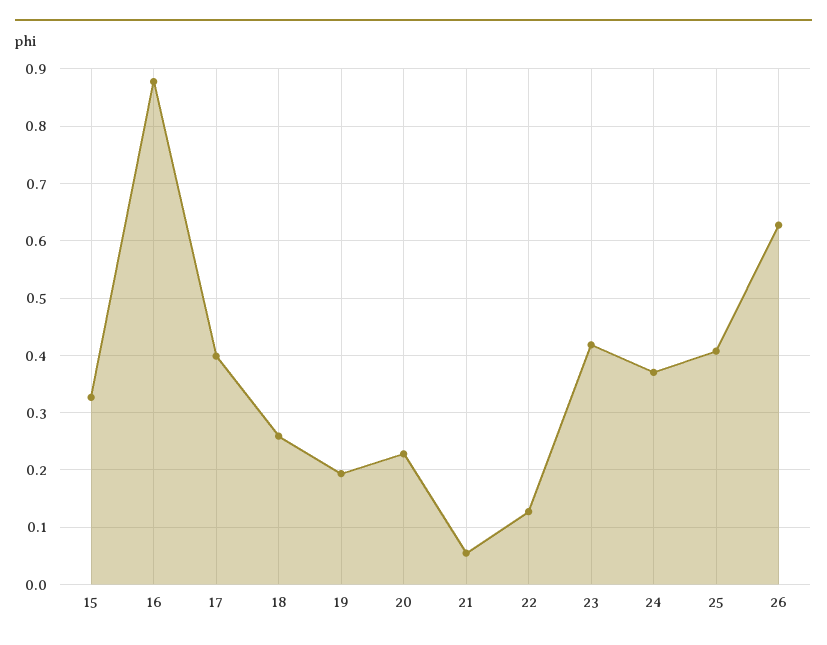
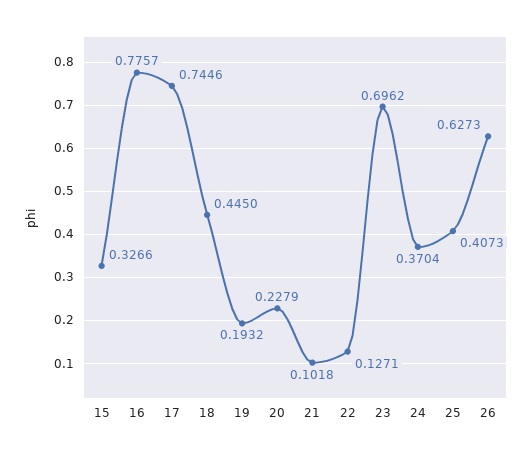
16: 0.88 -> 0.7757
17: 0.4 -> 0.7446
18: 0.26 -> 0.445
21: 0.06 -> 0.1018
23: 0.42 -> 0.6962

